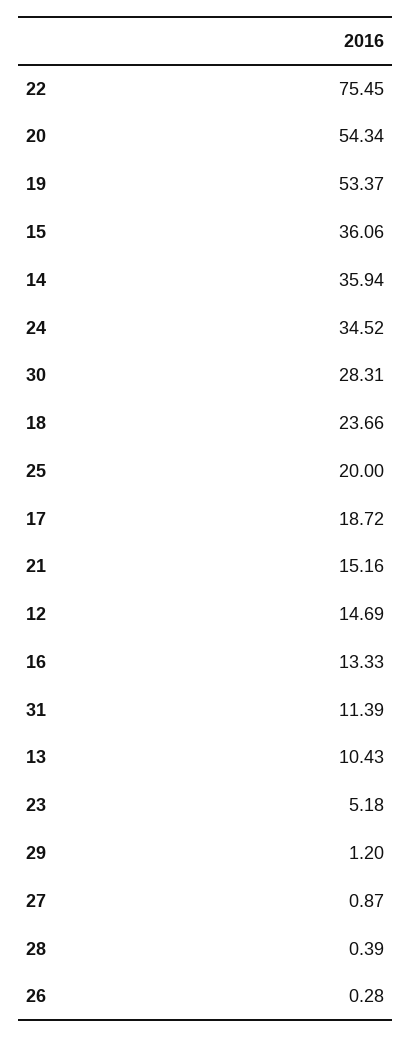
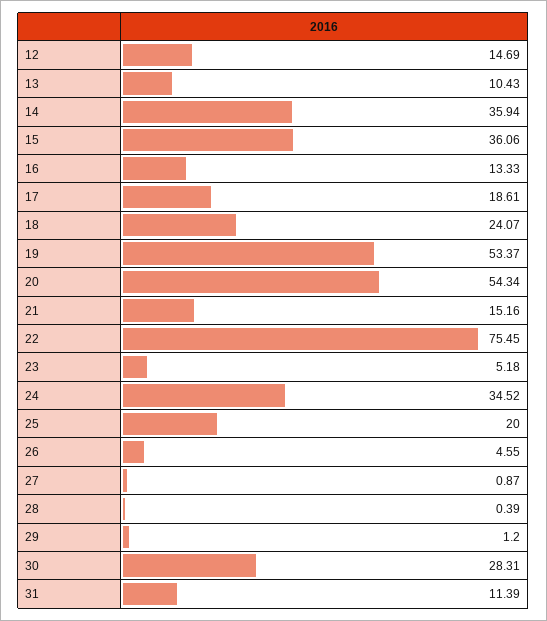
18: 23.66 -> 24.07
17: 18.72 -> 18.61
26: 0.28 -> 4.55

